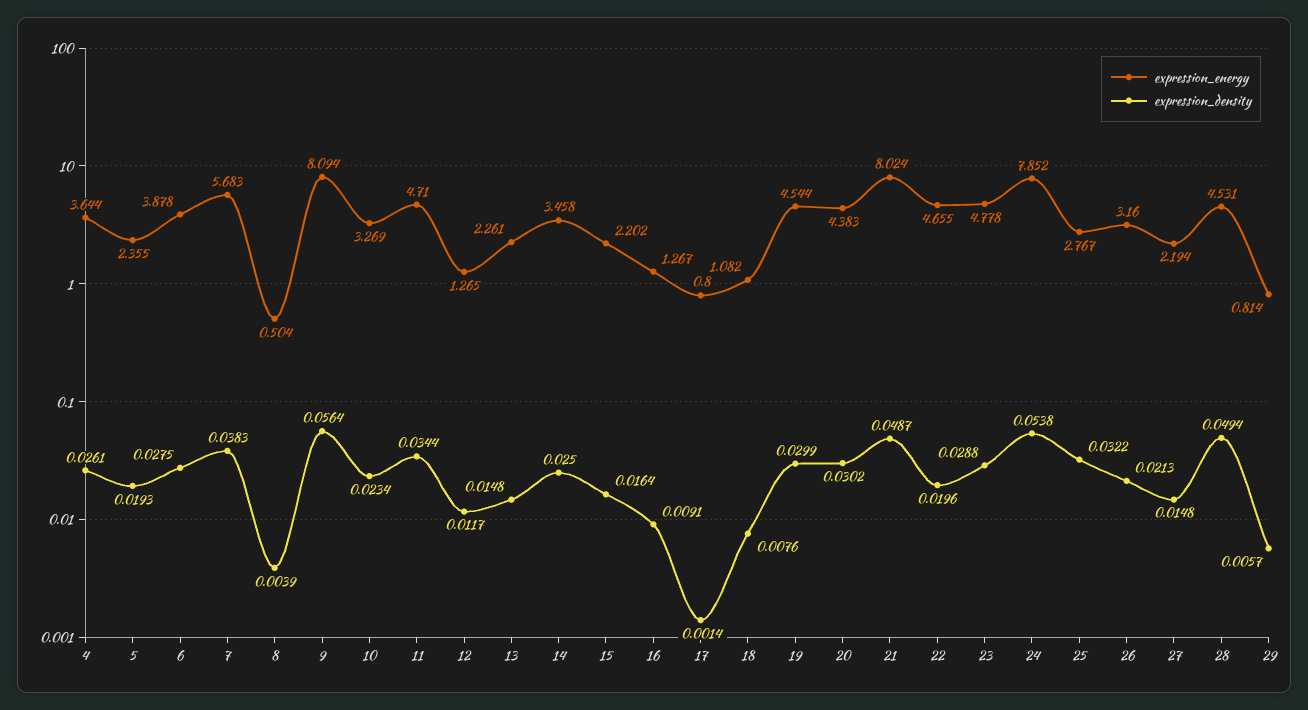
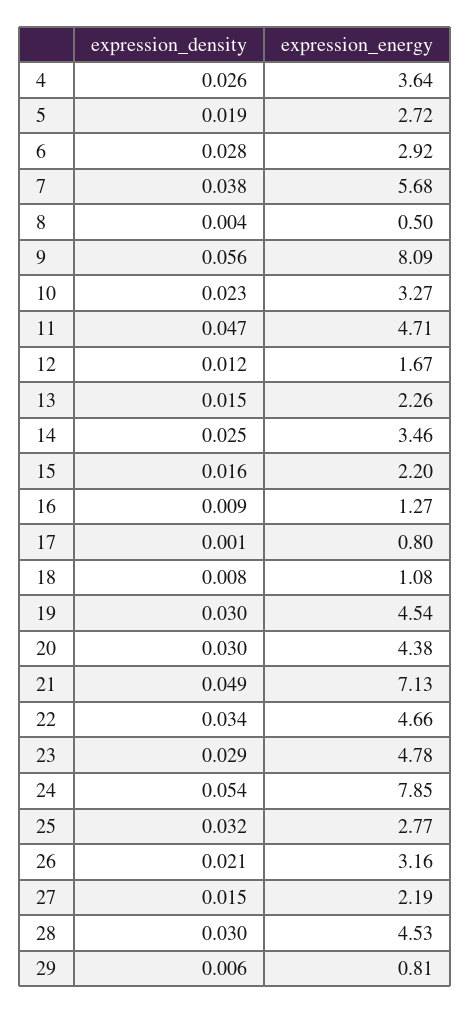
expression_energy, 5: 2.355 -> 2.72
expression_energy, 6: 3.878 -> 2.92
expression_density, 11: 0.0344 -> 0.047
expression_energy, 12: 1.265 -> 1.67
expression_energy, 21: 8.024 -> 7.13
expression_density, 22: 0.0196 -> 0.034
expression_density, 28: 0.0494 -> 0.03

